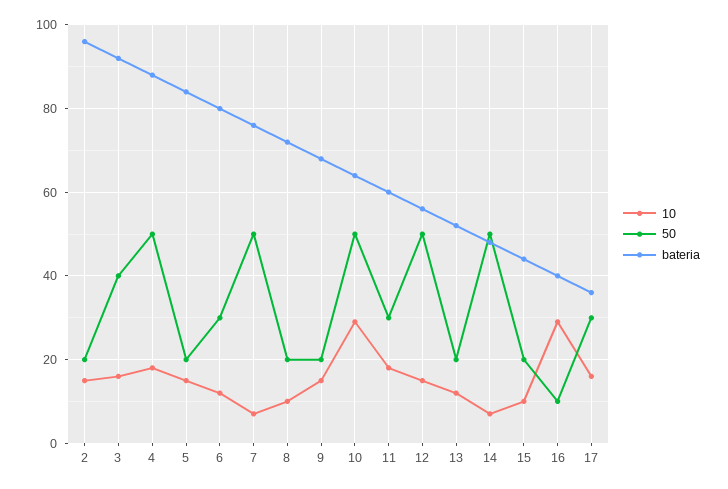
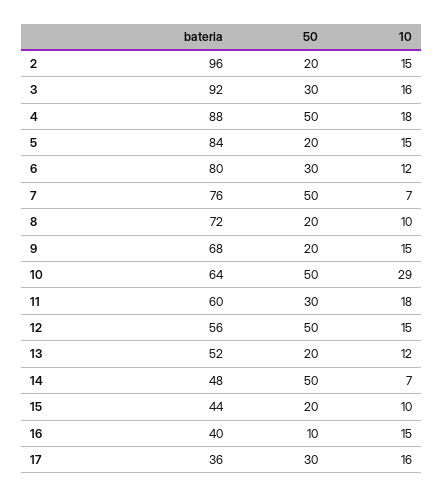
50, 3: 40 -> 30
10, 16: 30 -> 15

